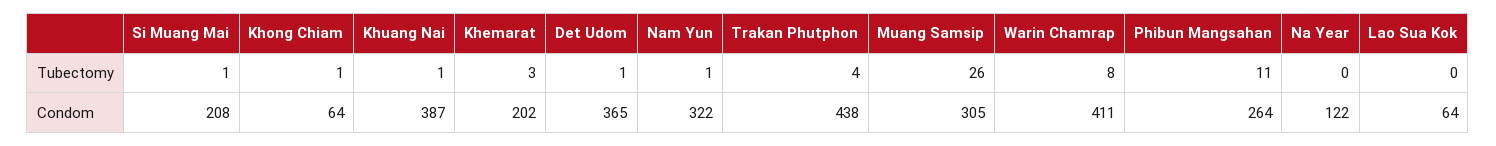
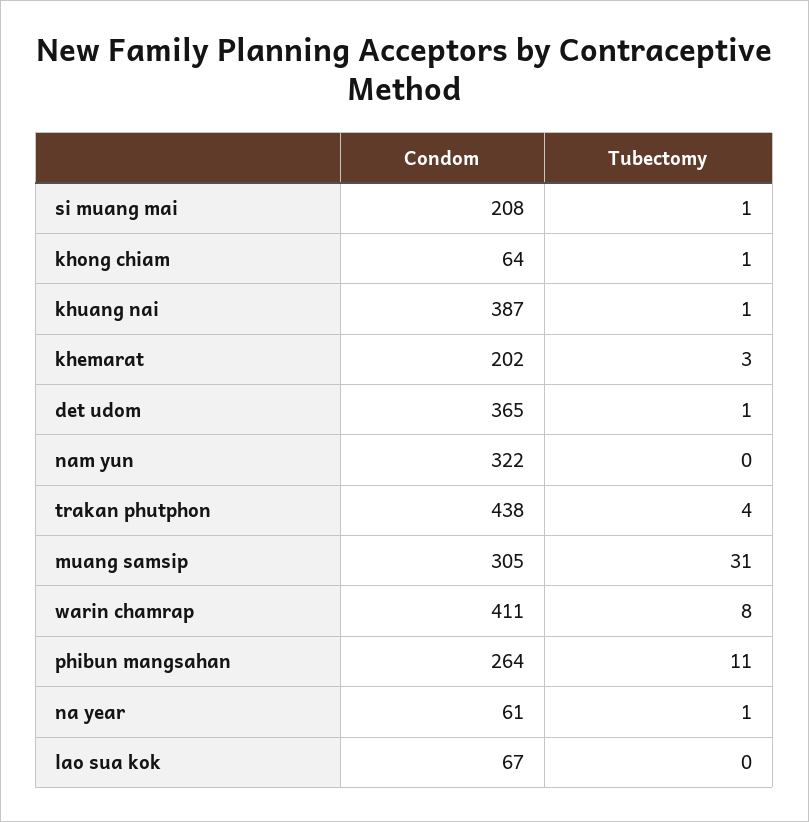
Nam Yun, Tubectomy: 1 -> 0
Muang Samsip, Tubectomy: 26 -> 31
Na Year, Tubectomy: 0 -> 1
Na Year, Condom: 122 -> 61
Lao Sua Kok, Condom: 64 -> 67

